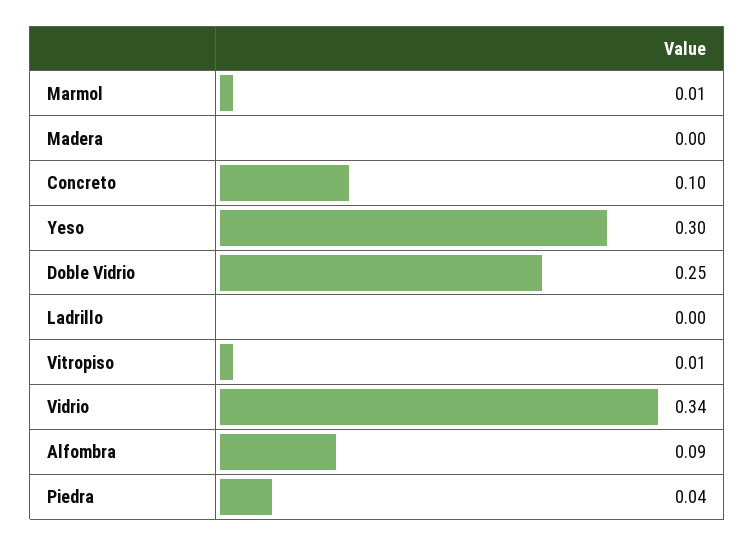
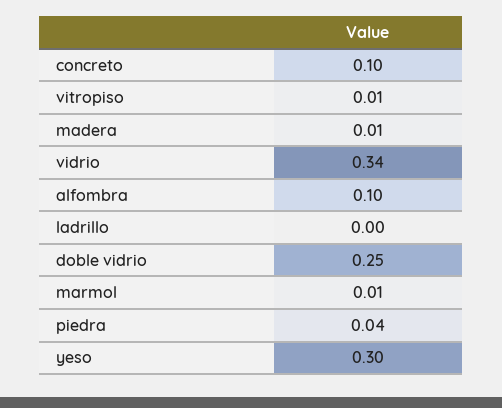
Madera: 0 -> 0.01
Alfombra: 0.09 -> 0.1

